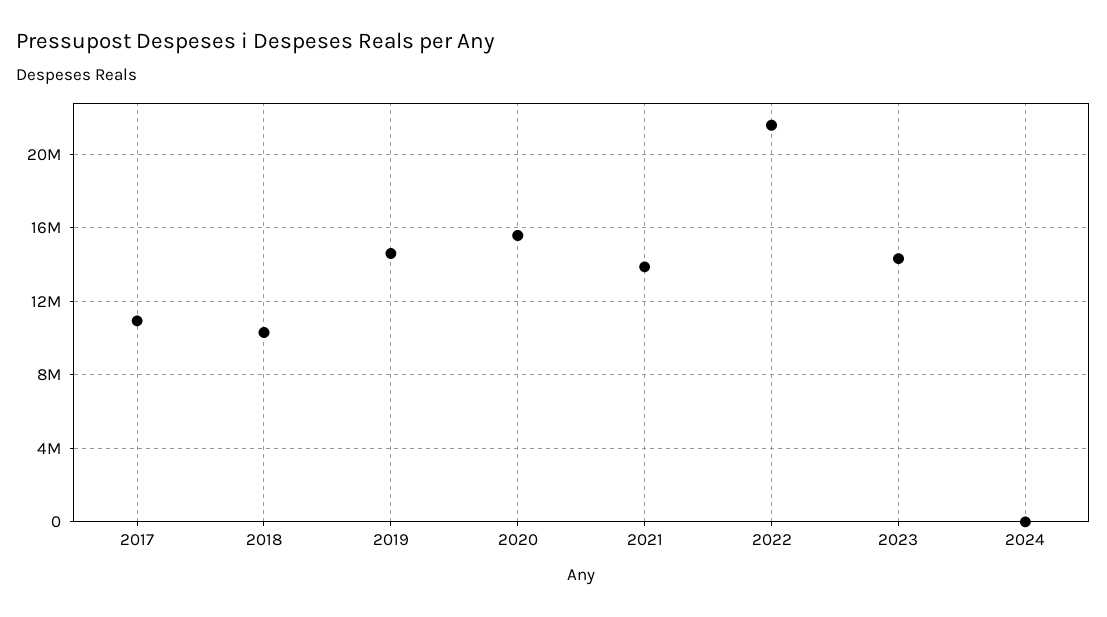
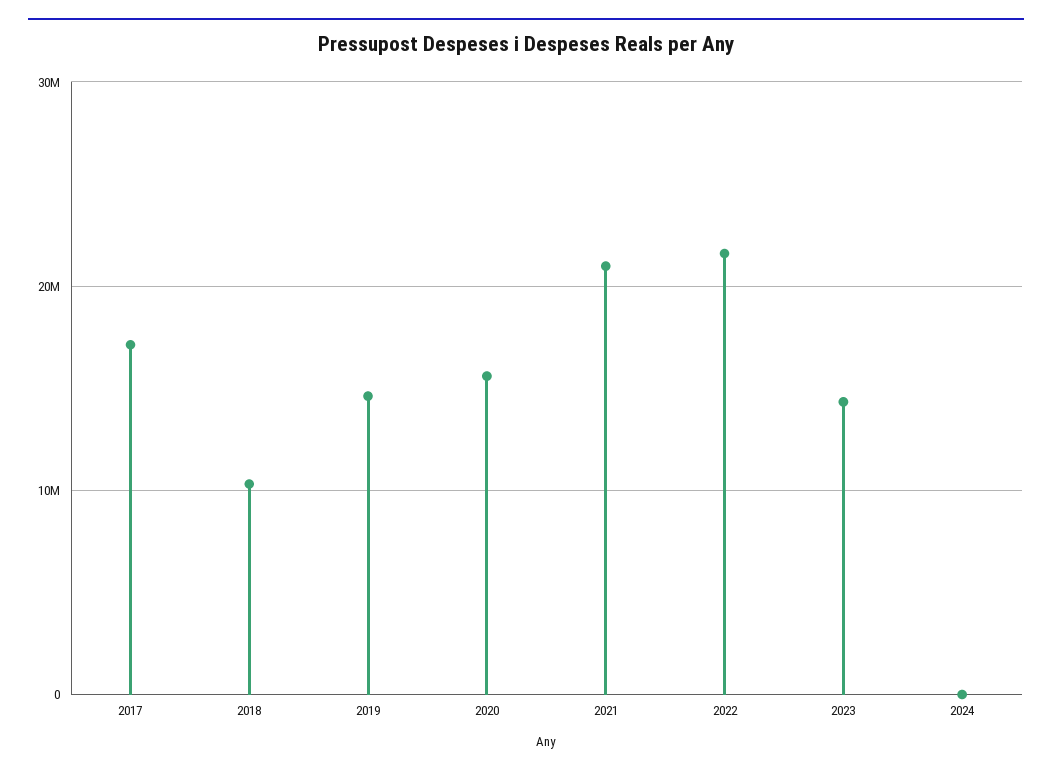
2017: 11000000 -> 17000000
2021: 14000000 -> 21000000

